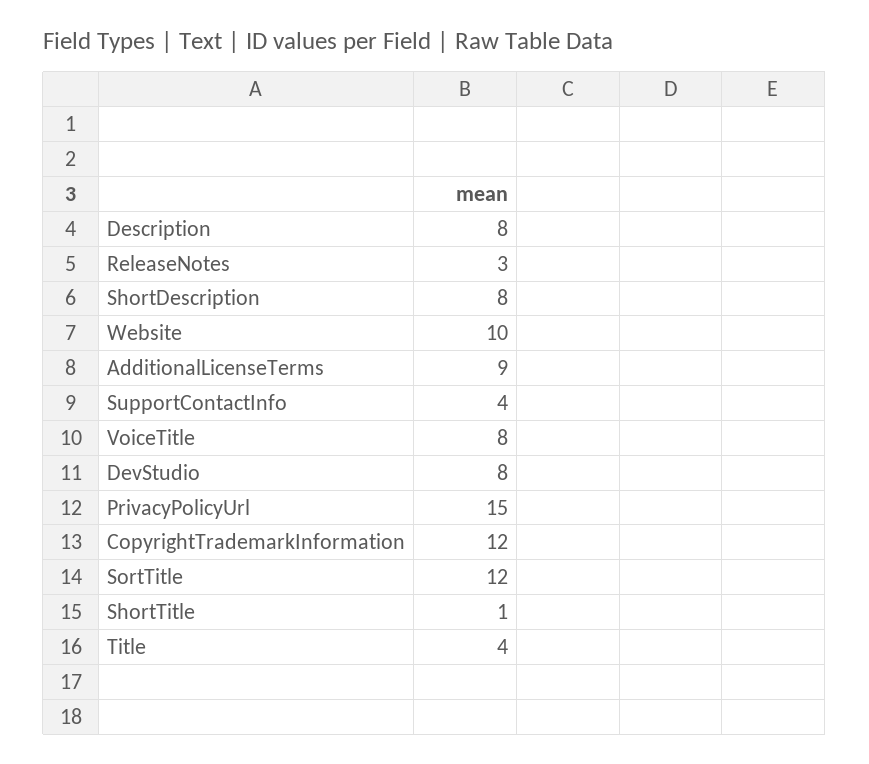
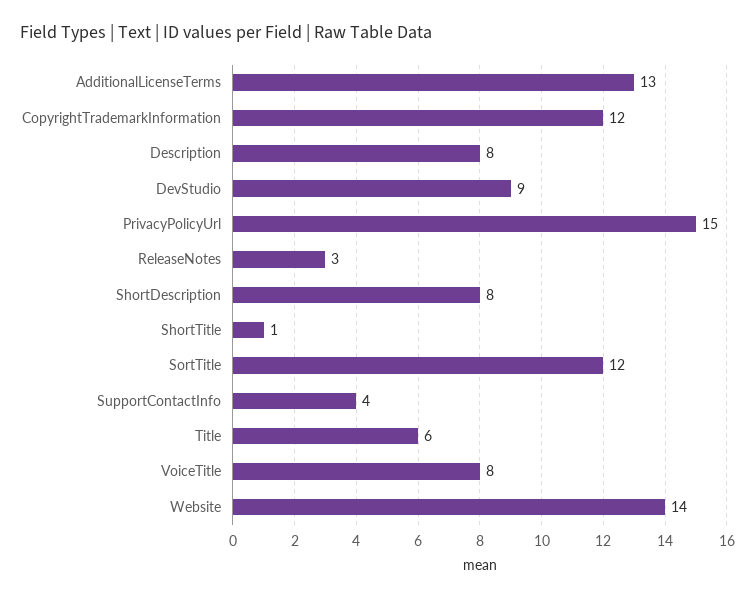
Website: 10 -> 14
AdditionalLicenseTerms: 9 -> 13
DevStudio: 8 -> 9
Title: 4 -> 6

